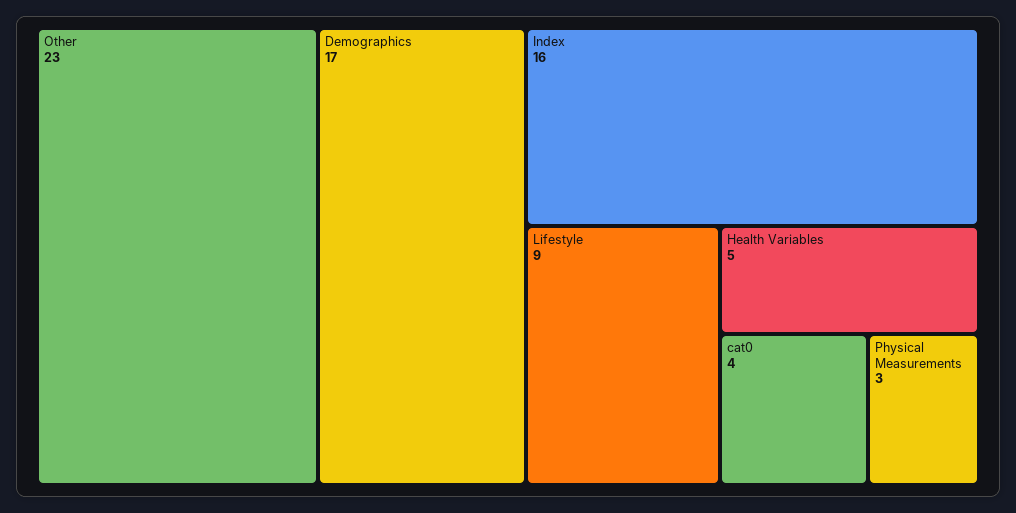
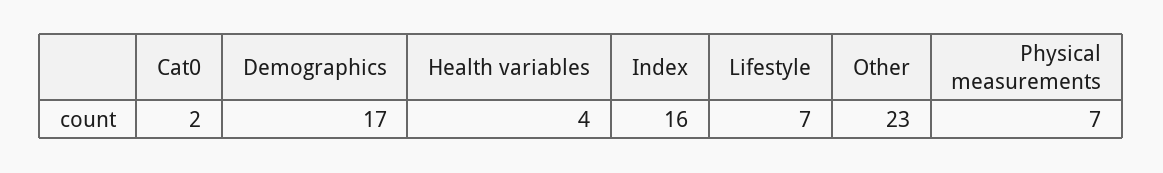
Lifestyle: 9 -> 7
Health Variables: 5 -> 4
cat0: 4 -> 2
Physical Measurements: 3 -> 7

